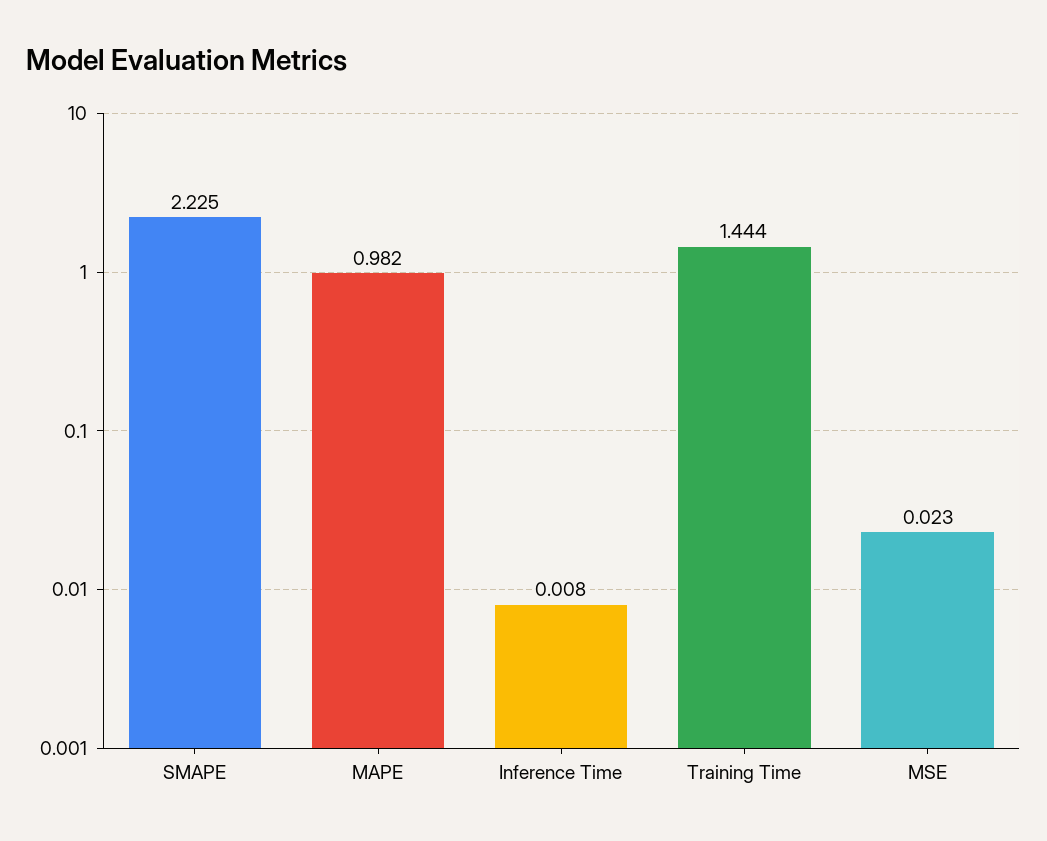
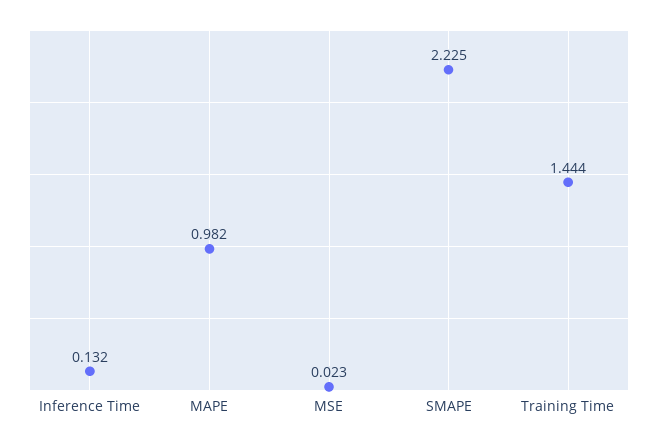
Inference Time: 0.008 -> 0.132

